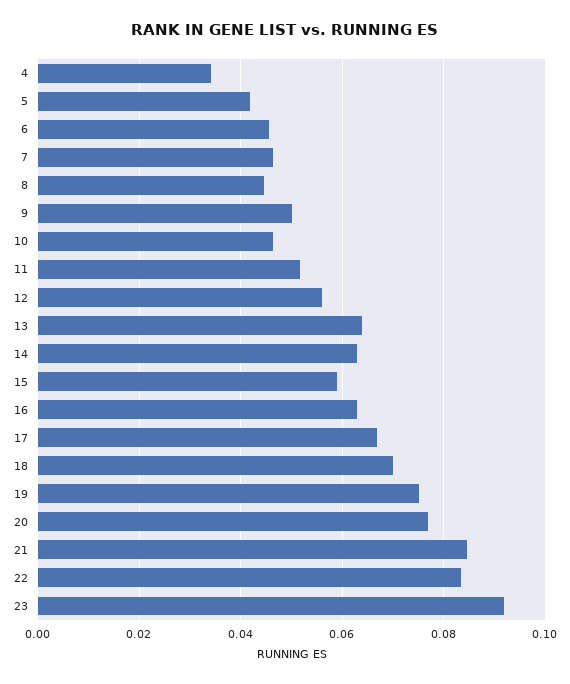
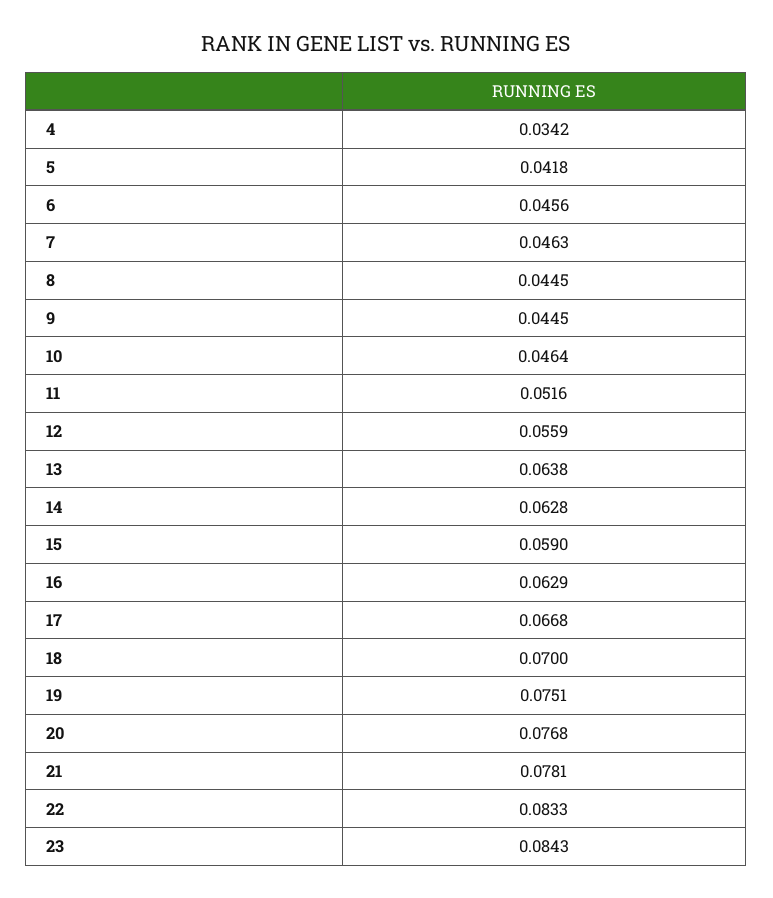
9: 0.05 -> 0.0445
21: 0.084 -> 0.0781
23: 0.092 -> 0.0843

